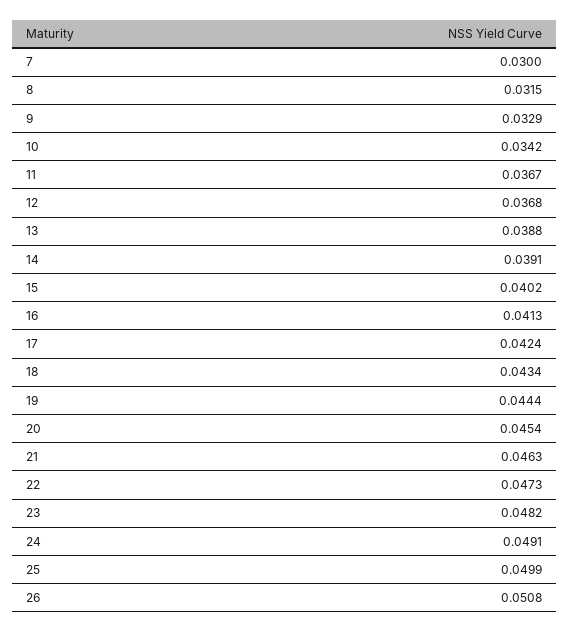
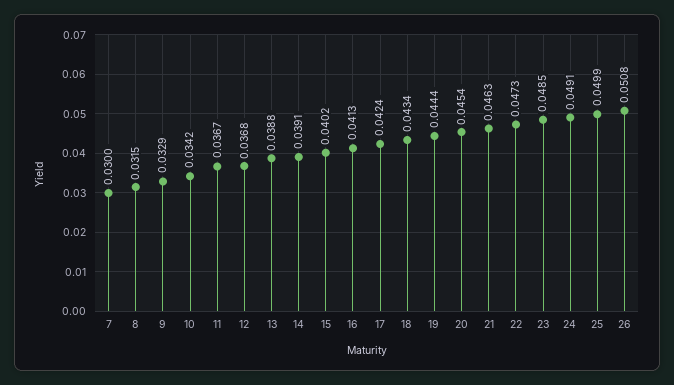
23: 0.0482 -> 0.0485

